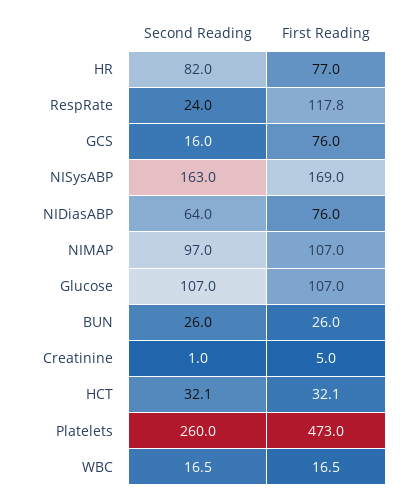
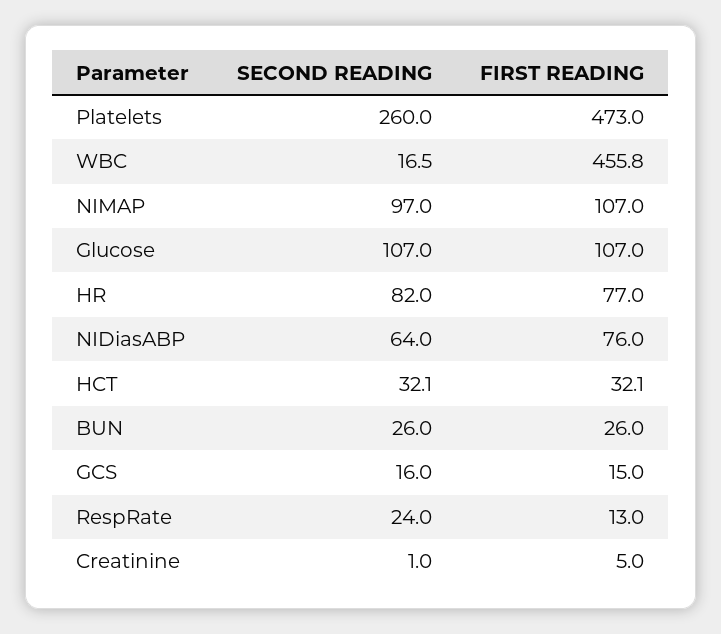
First Reading, RespRate: 117.8 -> 13
First Reading, GCS: 76 -> 15
Second Reading, NISysABP: 163 -> none
First Reading, NISysABP: 169 -> none
First Reading, WBC: 16.5 -> 455.8

